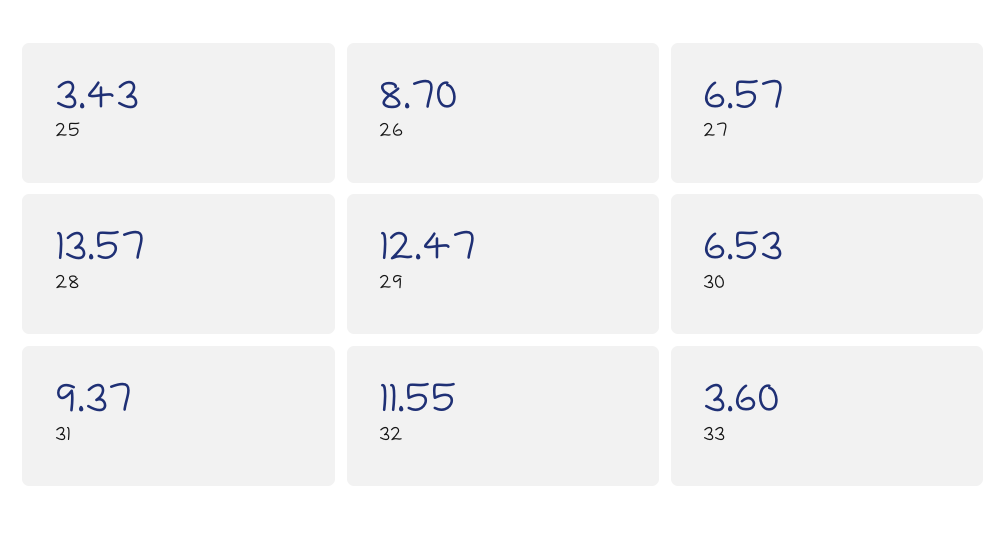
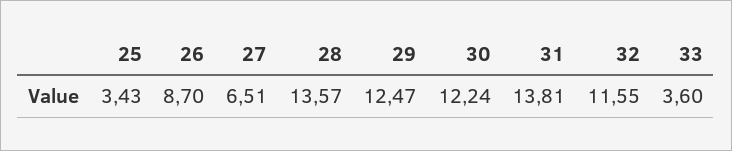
27: 6.57 -> 6.51
30: 6.53 -> 12.24
31: 9.37 -> 13.81

